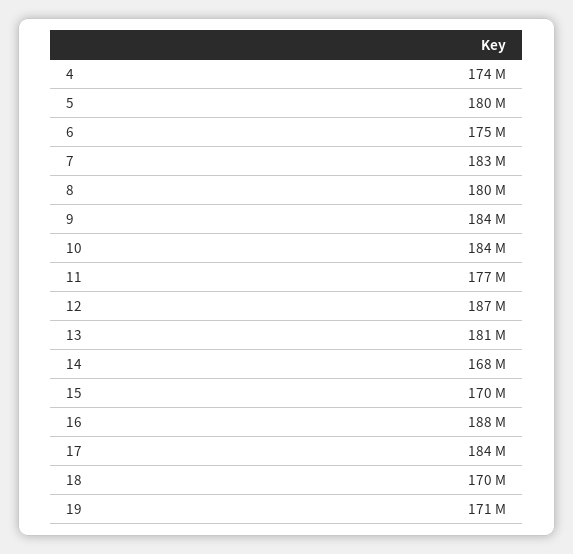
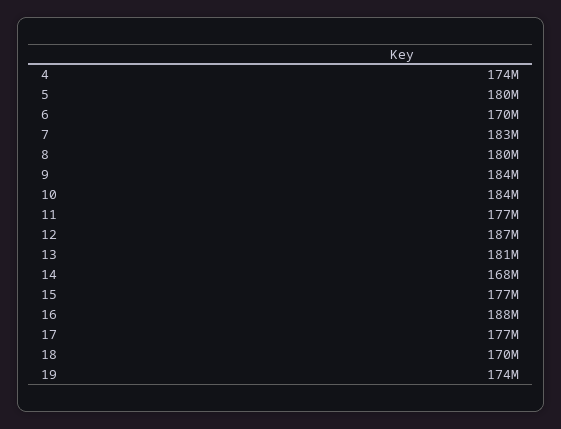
6: 175000000 -> 170000000
15: 170000000 -> 177000000
17: 184000000 -> 177000000
19: 171000000 -> 174000000

